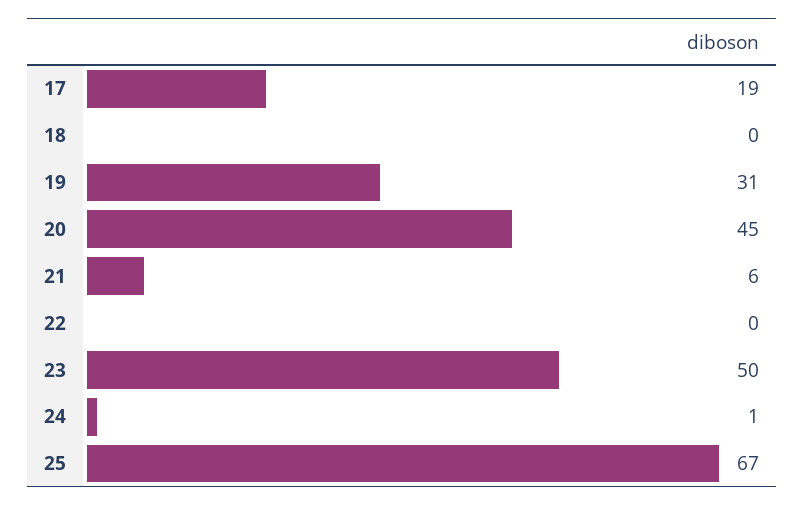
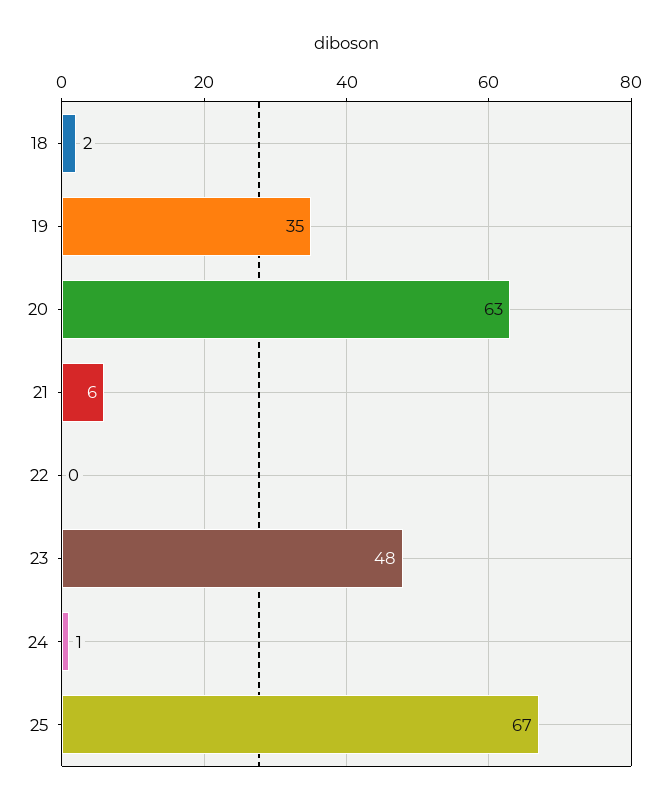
17: 19 -> none
18: 0 -> 2
19: 31 -> 35
20: 45 -> 63
23: 50 -> 48

